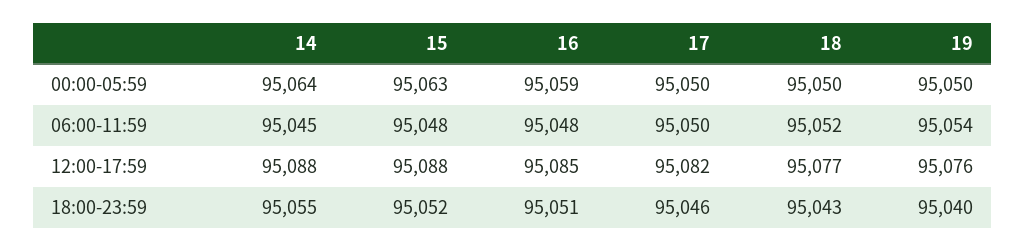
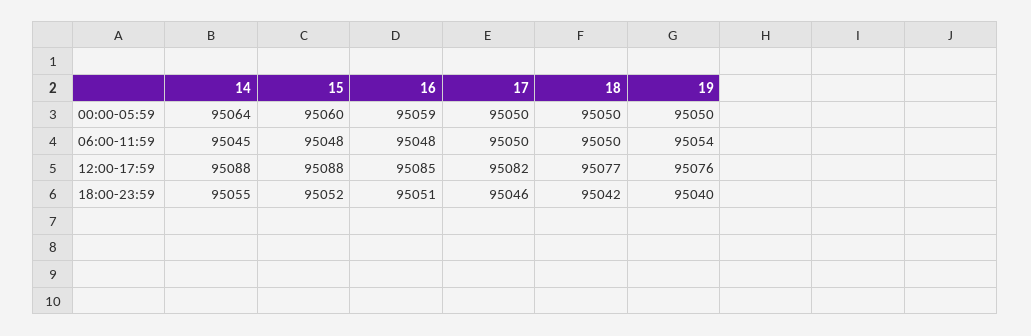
15, 00:00-05:59: 95063 -> 95060
18, 06:00-11:59: 95052 -> 95050
18, 18:00-23:59: 95043 -> 95042

